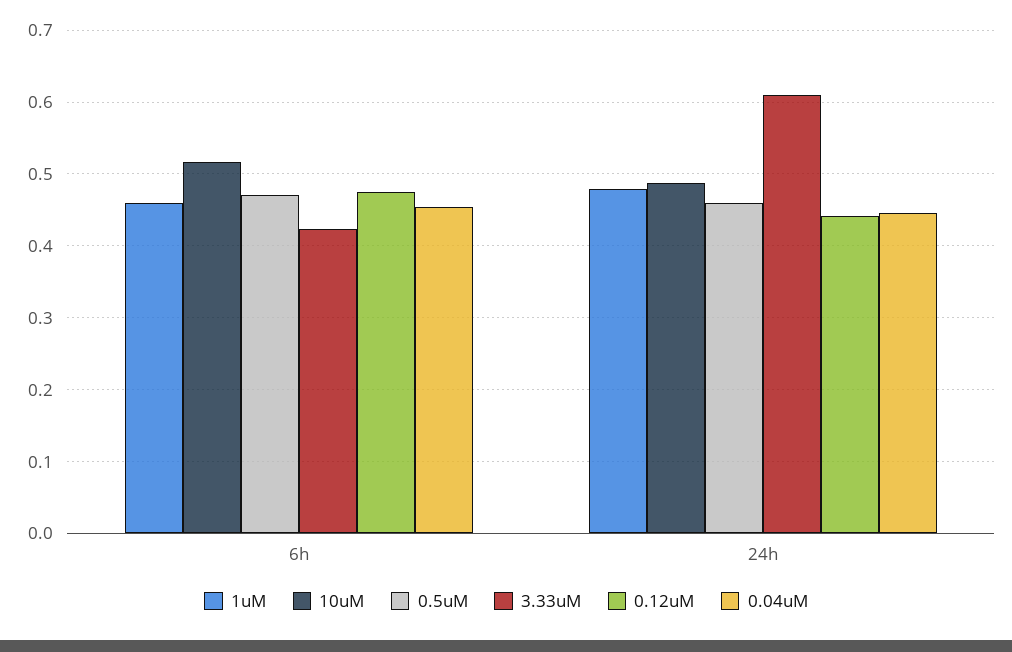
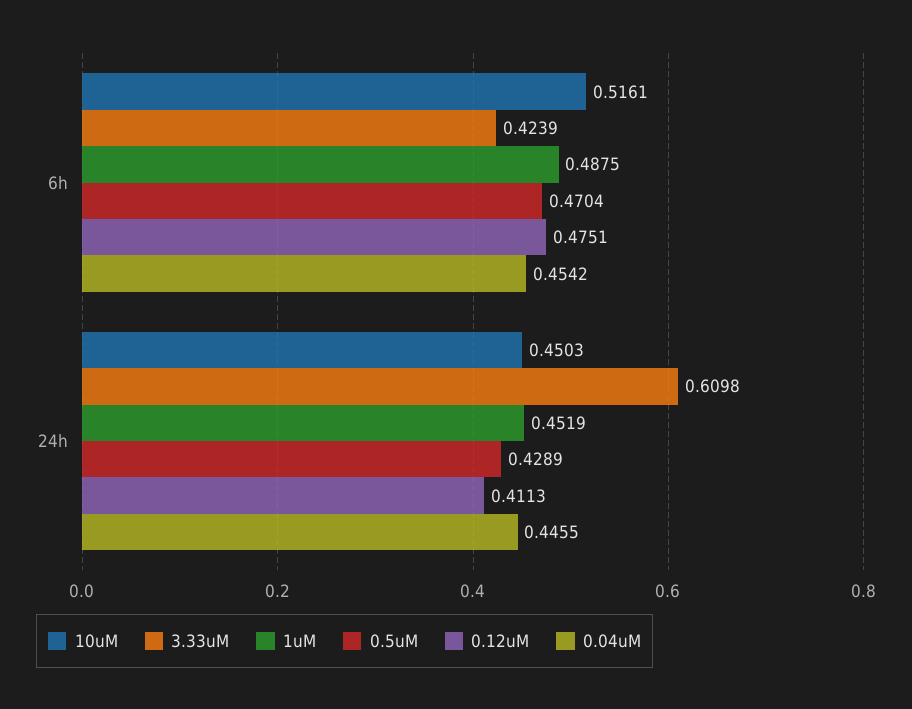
1uM, 6h: 0.46 -> 0.4875
1uM, 24h: 0.48 -> 0.4519
10uM, 24h: 0.49 -> 0.4503
0.5uM, 24h: 0.46 -> 0.4289
0.12uM, 24h: 0.44 -> 0.4113

